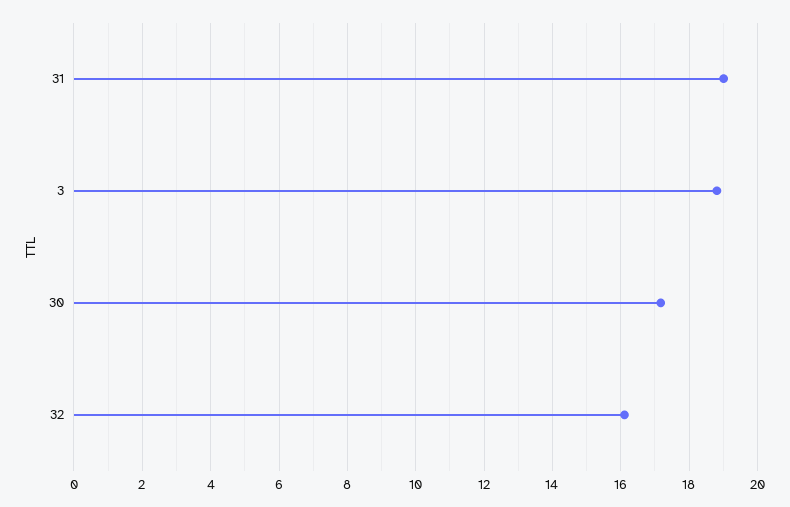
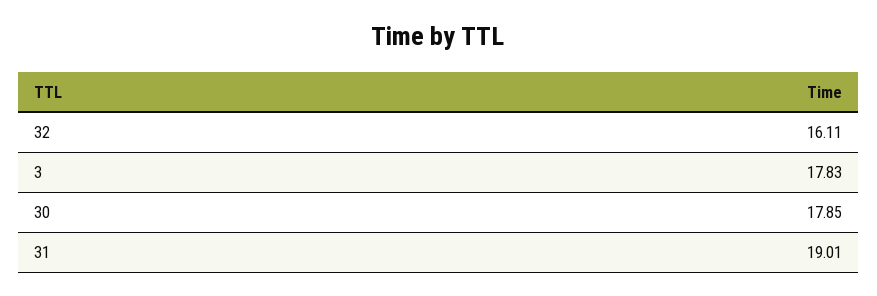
3: 18.8 -> 17.83
30: 17.2 -> 17.85

